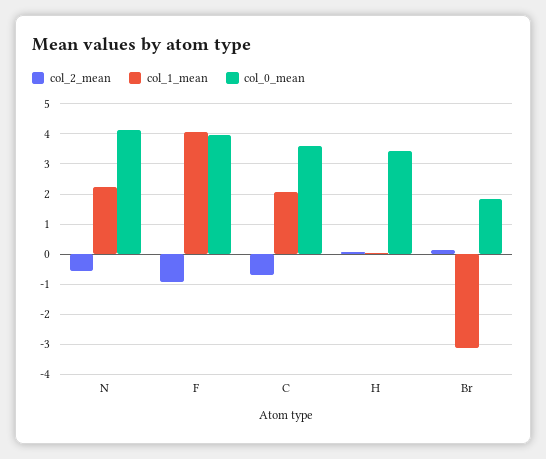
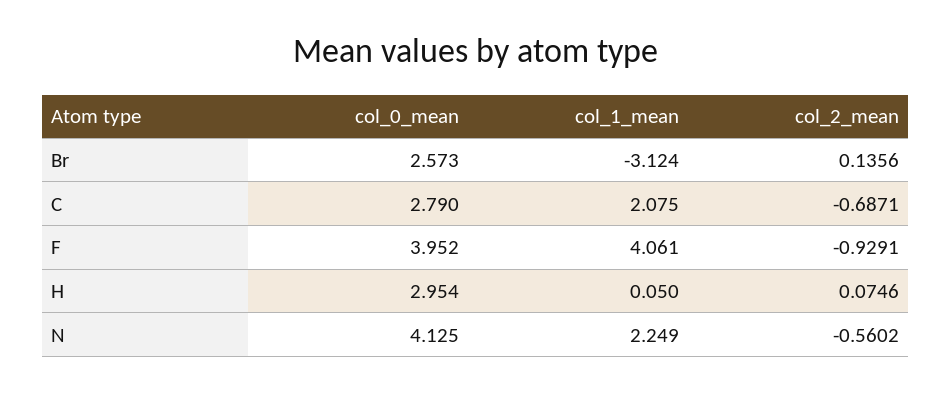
col_0_mean, C: 3.6 -> 2.79
col_0_mean, H: 3.4 -> 2.954
col_0_mean, Br: 1.8 -> 2.573

